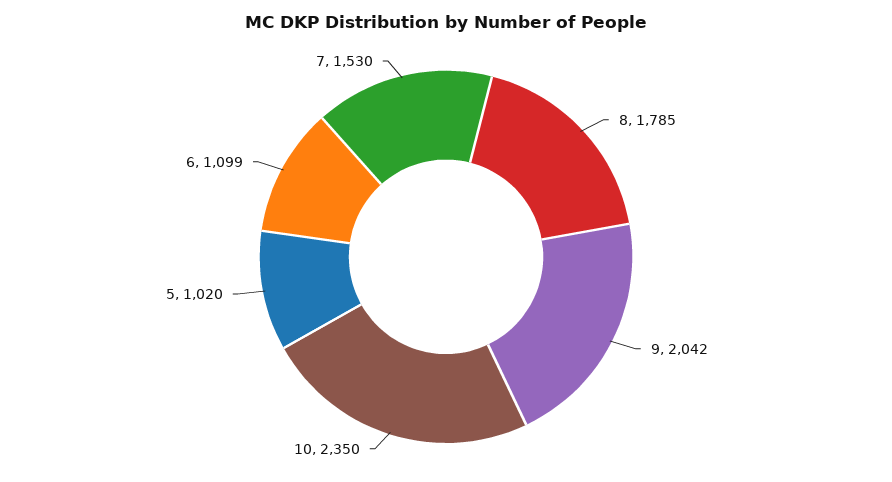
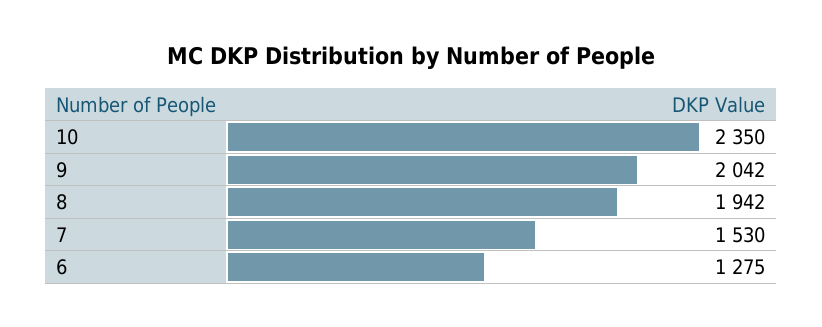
8: 1785 -> 1942
5: 1020 -> none
6: 1099 -> 1275

